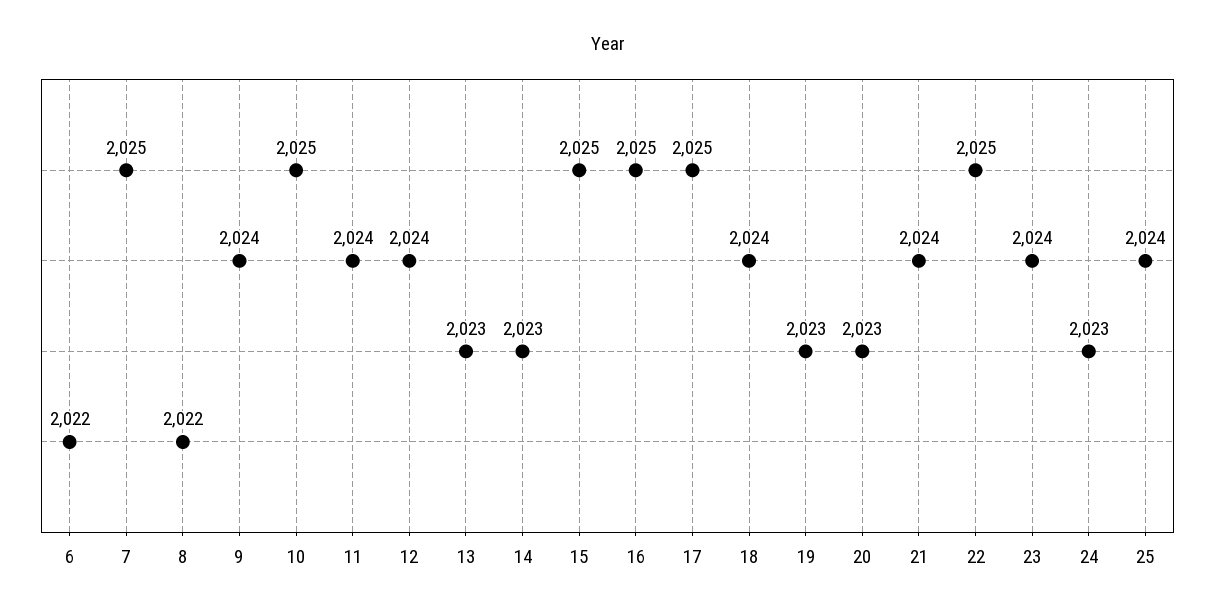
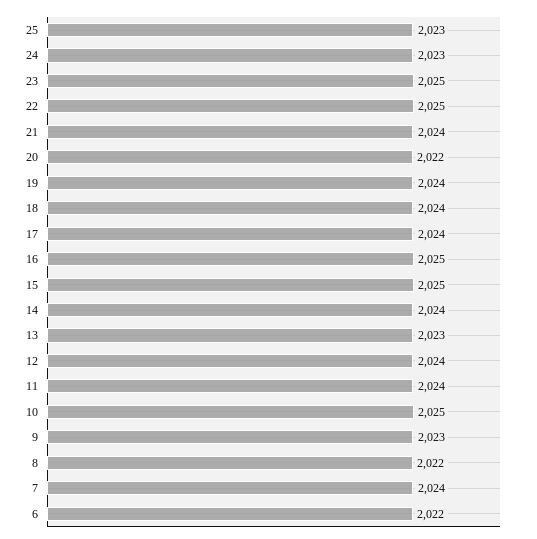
7: 2025 -> 2024
9: 2024 -> 2023
14: 2023 -> 2024
17: 2025 -> 2024
19: 2023 -> 2024
20: 2023 -> 2022
23: 2024 -> 2025
25: 2024 -> 2023

